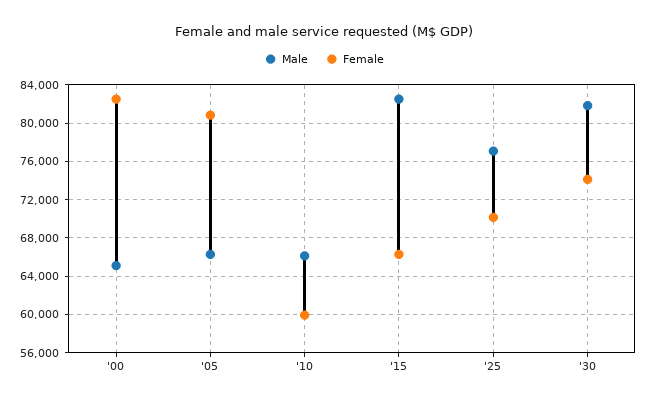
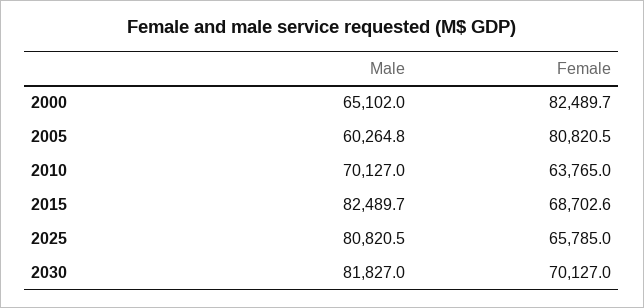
Male, '05: 66000 -> 60264.8
Male, '10: 66000 -> 70127
Female, '10: 60000 -> 63765
Female, '15: 66000 -> 68702.6
Male, '25: 77000 -> 80820.5
Female, '25: 70000 -> 65785
Female, '30: 74000 -> 70127

